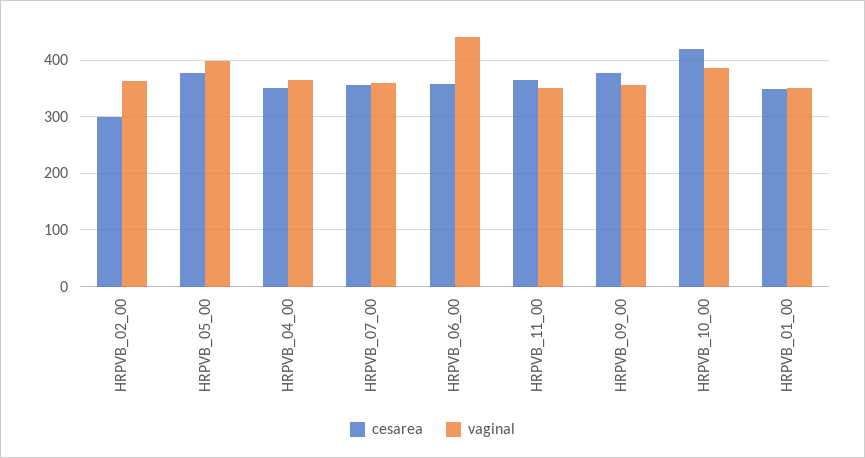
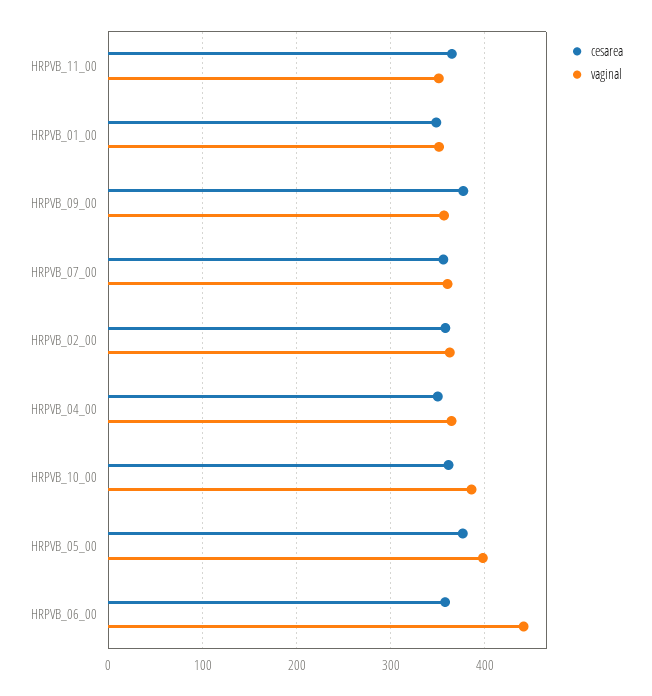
cesarea, HRPVB_02_00: 300 -> 360
cesarea, HRPVB_10_00: 420 -> 360

